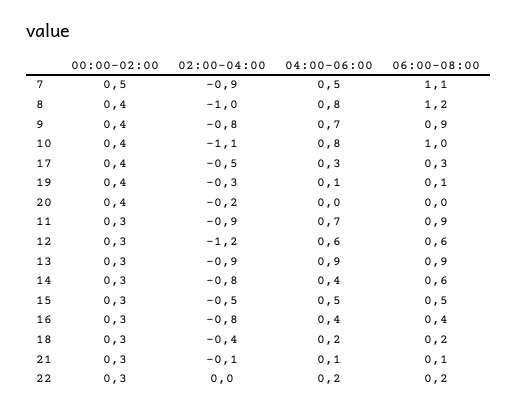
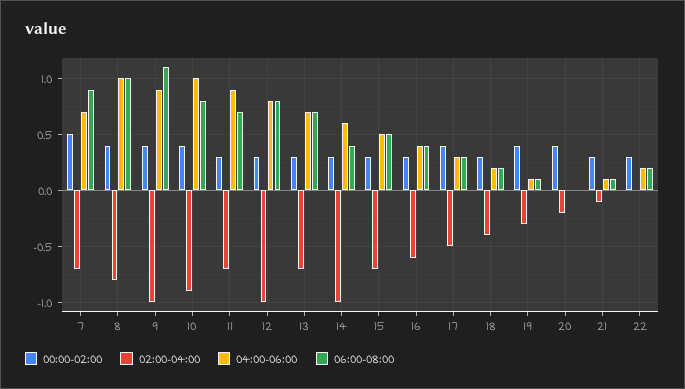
02:00-04:00, 7: -0.9 -> -0.7
04:00-06:00, 7: 0.5 -> 0.7
06:00-08:00, 7: 1.1 -> 0.9
02:00-04:00, 8: -1 -> -0.8
04:00-06:00, 8: 0.8 -> 1
06:00-08:00, 8: 1.2 -> 1
02:00-04:00, 9: -0.8 -> -1
04:00-06:00, 9: 0.7 -> 0.9
06:00-08:00, 9: 0.9 -> 1.1
02:00-04:00, 10: -1.1 -> -0.9
04:00-06:00, 10: 0.8 -> 1
06:00-08:00, 10: 1 -> 0.8
02:00-04:00, 11: -0.9 -> -0.7
04:00-06:00, 11: 0.7 -> 0.9
06:00-08:00, 11: 0.9 -> 0.7
02:00-04:00, 12: -1.2 -> -1
04:00-06:00, 12: 0.6 -> 0.8
06:00-08:00, 12: 0.6 -> 0.8
02:00-04:00, 13: -0.9 -> -0.7
04:00-06:00, 13: 0.9 -> 0.7
06:00-08:00, 13: 0.9 -> 0.7
02:00-04:00, 14: -0.8 -> -1
04:00-06:00, 14: 0.4 -> 0.6
06:00-08:00, 14: 0.6 -> 0.4
02:00-04:00, 15: -0.5 -> -0.7
02:00-04:00, 16: -0.8 -> -0.6

